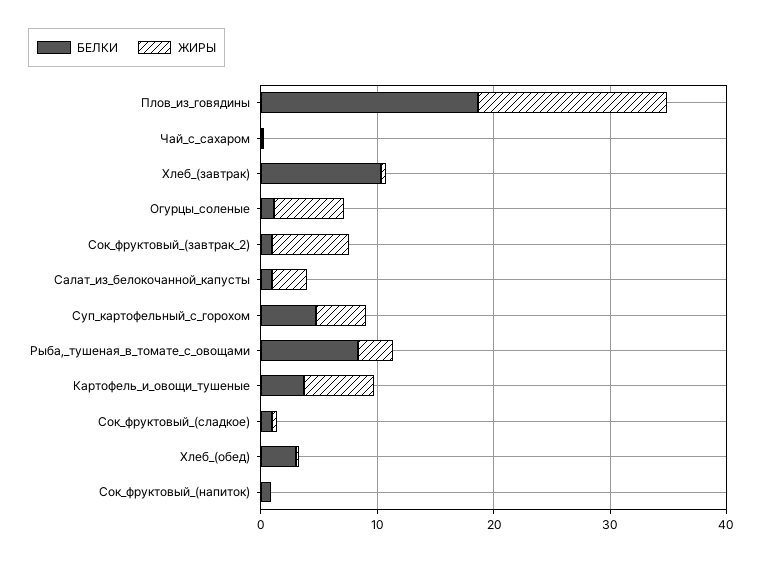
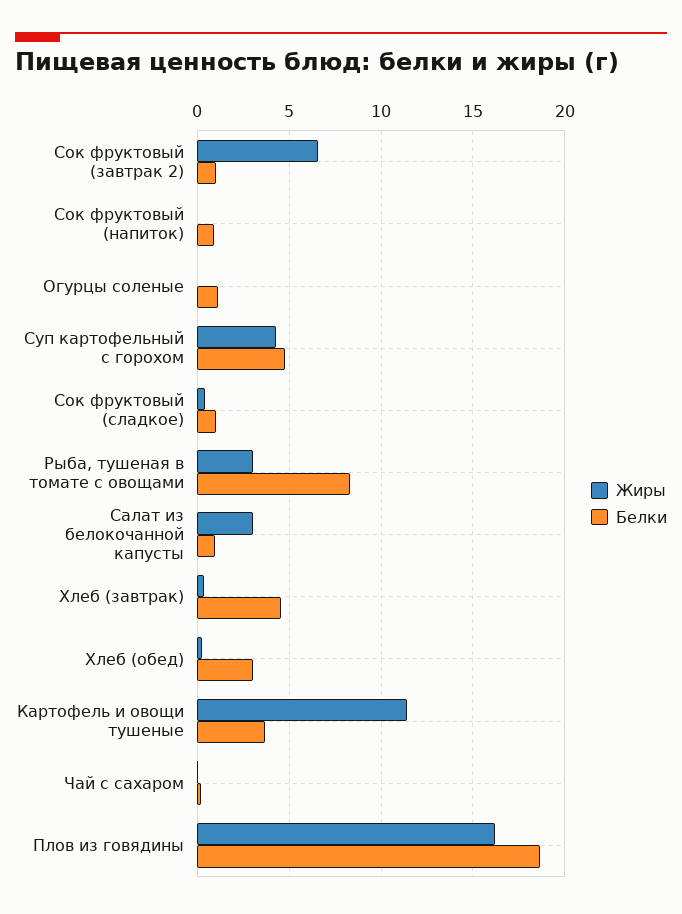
БЕЛКИ, Хлеб_(завтрак): 10 -> 4.5
ЖИРЫ, Огурцы_соленые: 6 -> 0
ЖИРЫ, Картофель_и_овощи_тушеные: 6 -> 11.5

